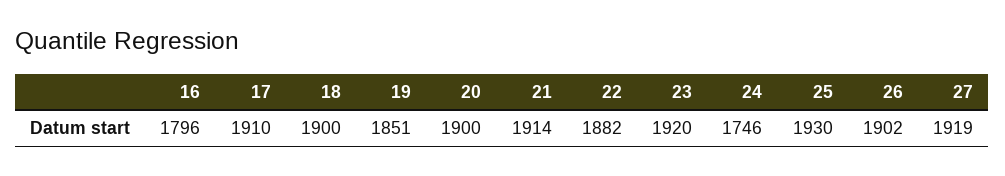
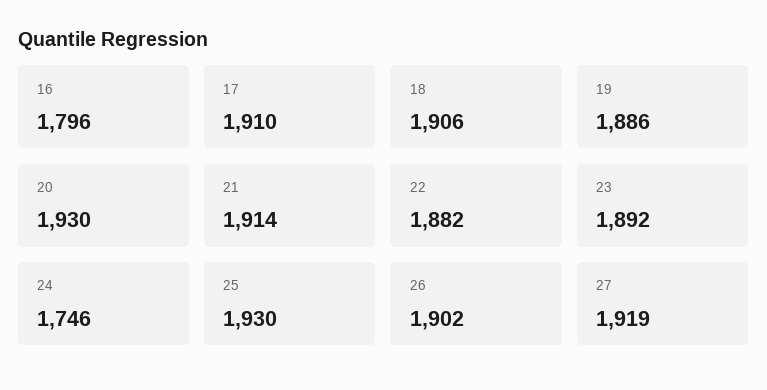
18: 1900 -> 1906
19: 1851 -> 1886
20: 1900 -> 1930
23: 1920 -> 1892

